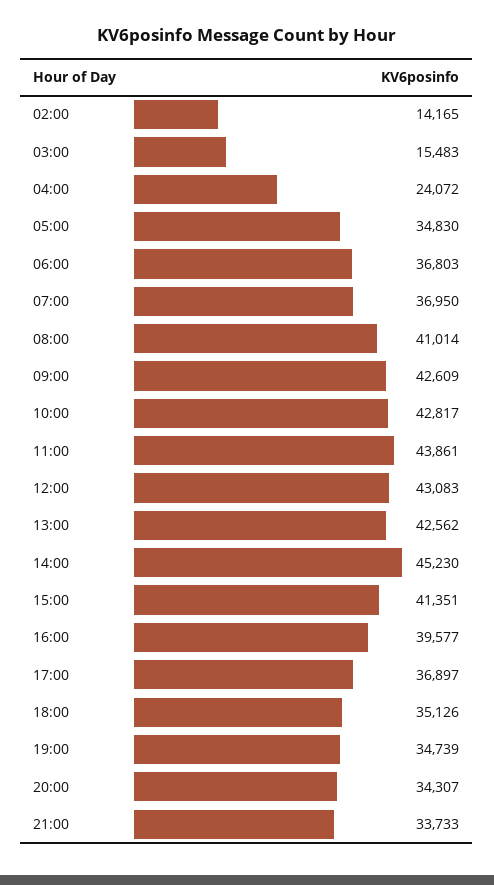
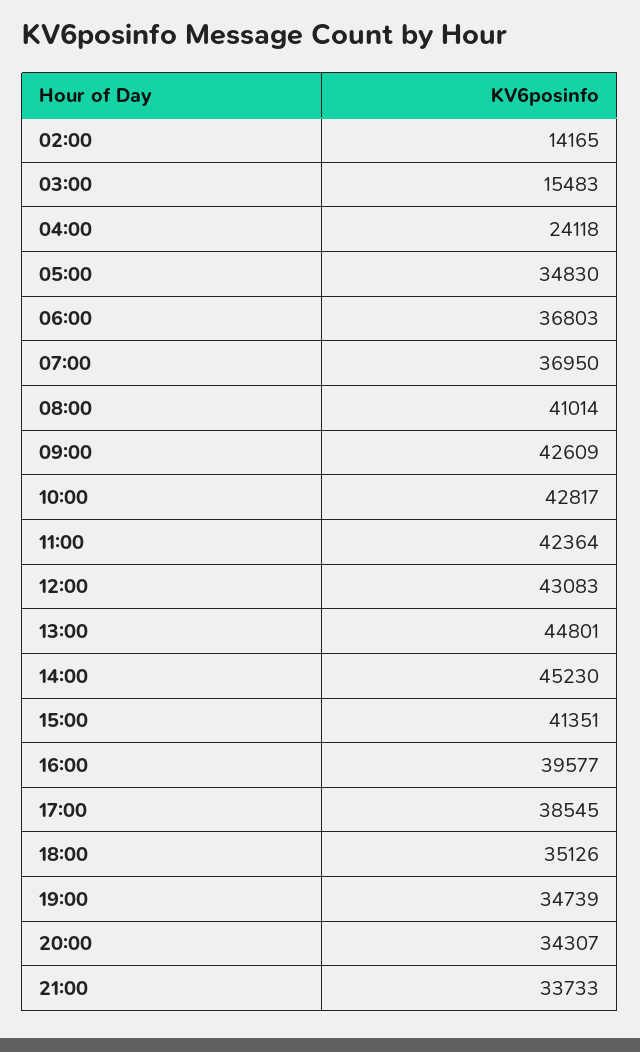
04:00: 24072 -> 24118
11:00: 43861 -> 42364
13:00: 42562 -> 44801
17:00: 36897 -> 38545

